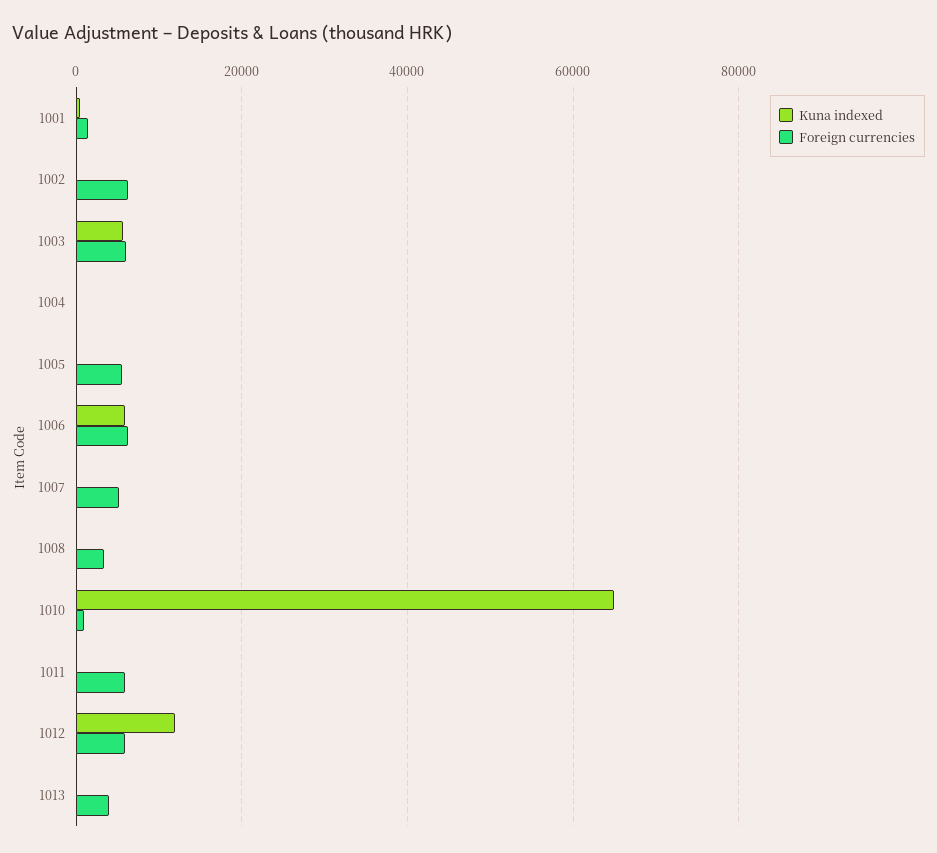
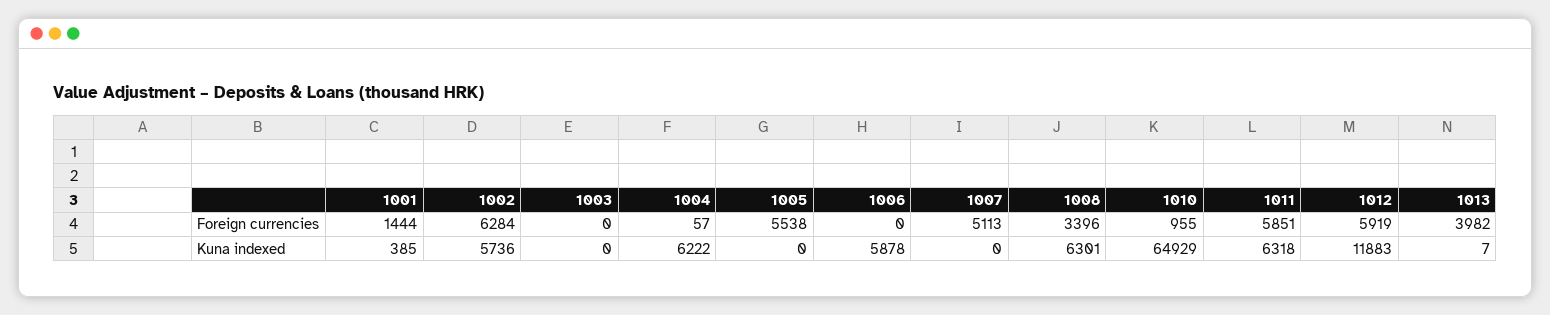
Kuna indexed, 1002: 0 -> 5736
Kuna indexed, 1003: 6000 -> 0
Foreign currencies, 1003: 6000 -> 0
Kuna indexed, 1004: 0 -> 6222
Foreign currencies, 1006: 6000 -> 0
Kuna indexed, 1008: 0 -> 6301
Kuna indexed, 1011: 0 -> 6318

